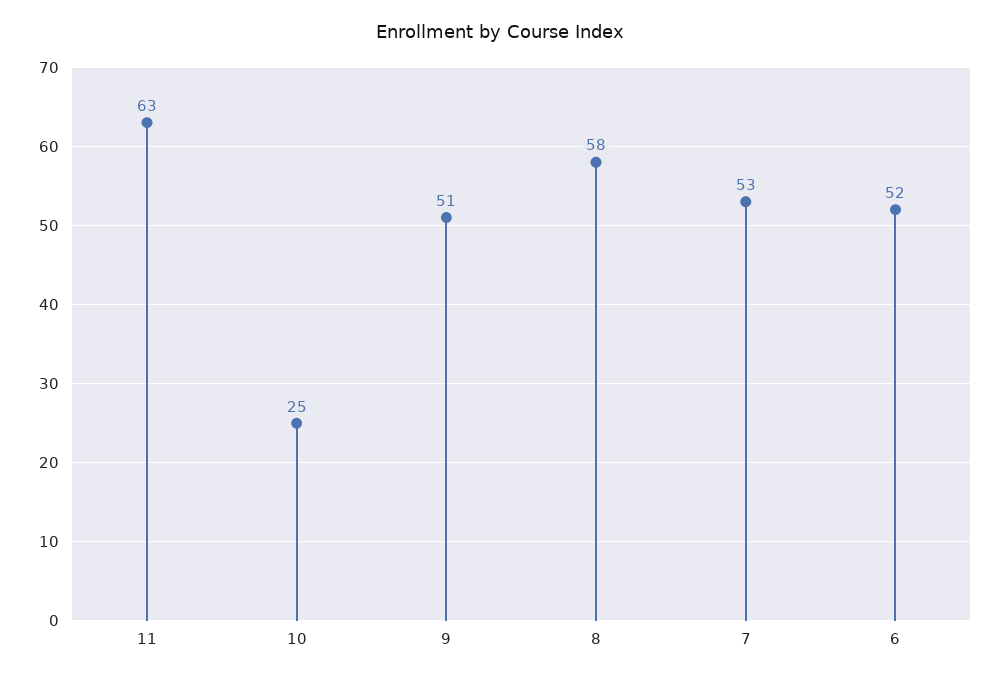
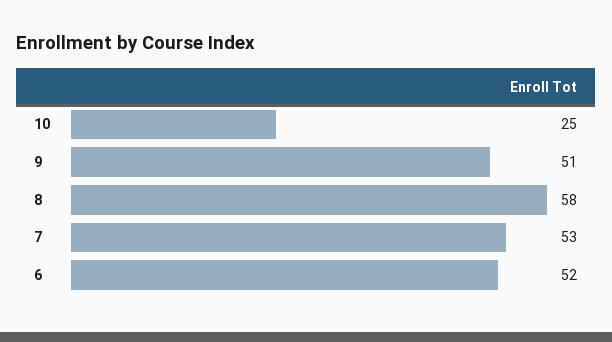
11: 63 -> none

